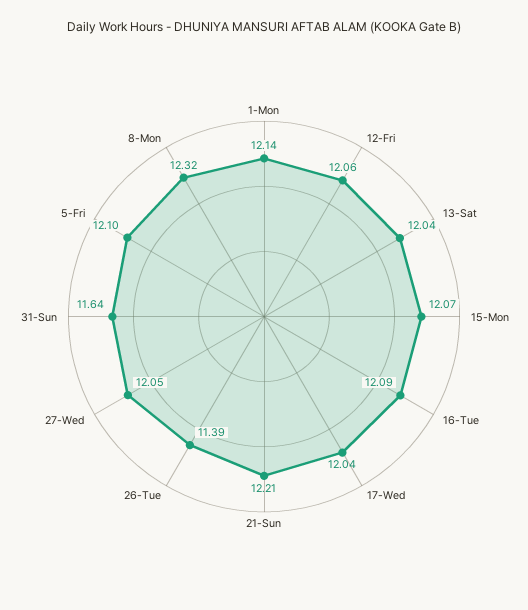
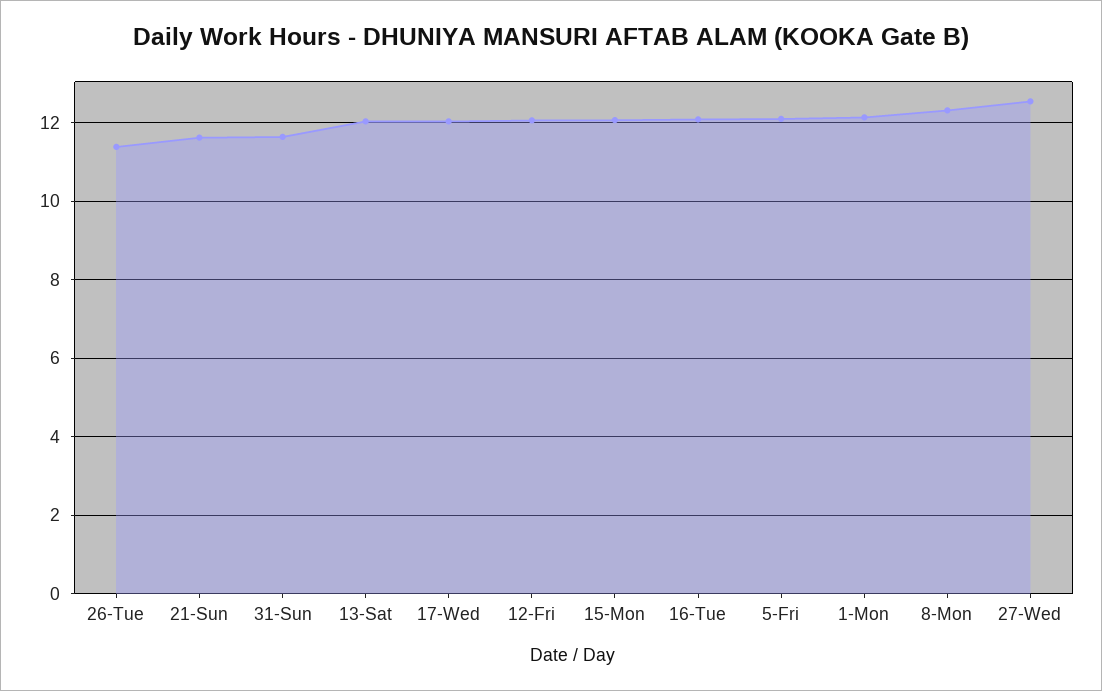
21-Sun: 12.21 -> 11.6
27-Wed: 12.05 -> 12.6

